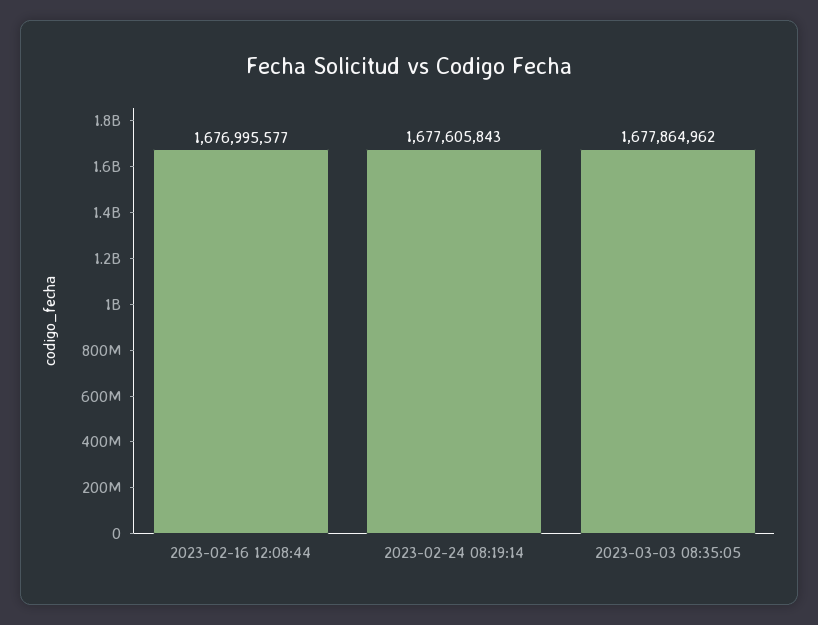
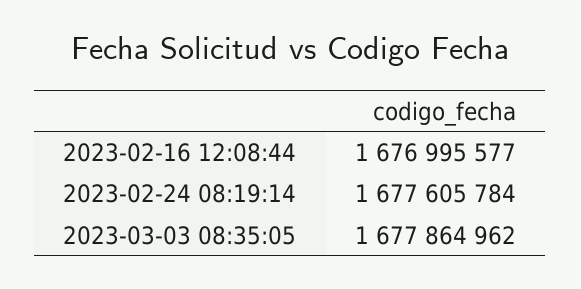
2023-02-24 08:19:14: 1677605843 -> 1677605784

